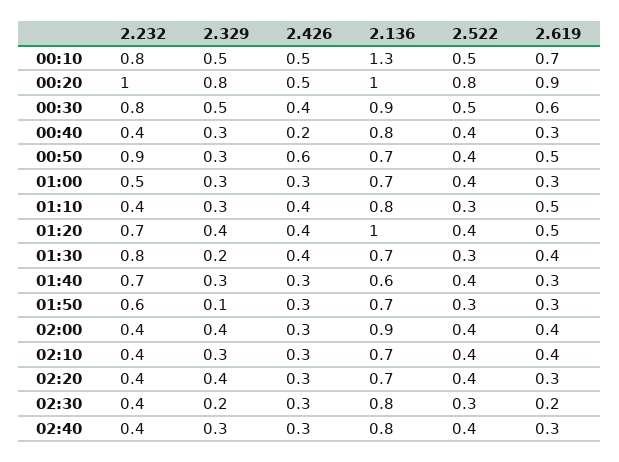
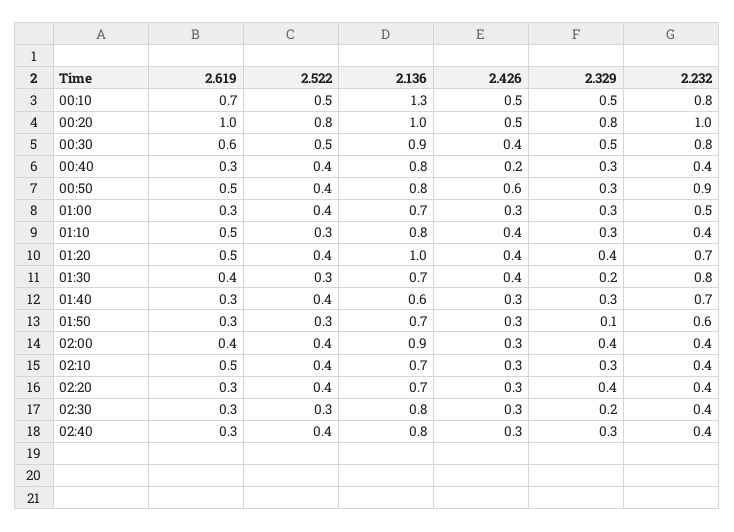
2.619, 00:20: 0.9 -> 1
2.136, 00:50: 0.7 -> 0.8
2.619, 02:10: 0.4 -> 0.5
2.619, 02:30: 0.2 -> 0.3

